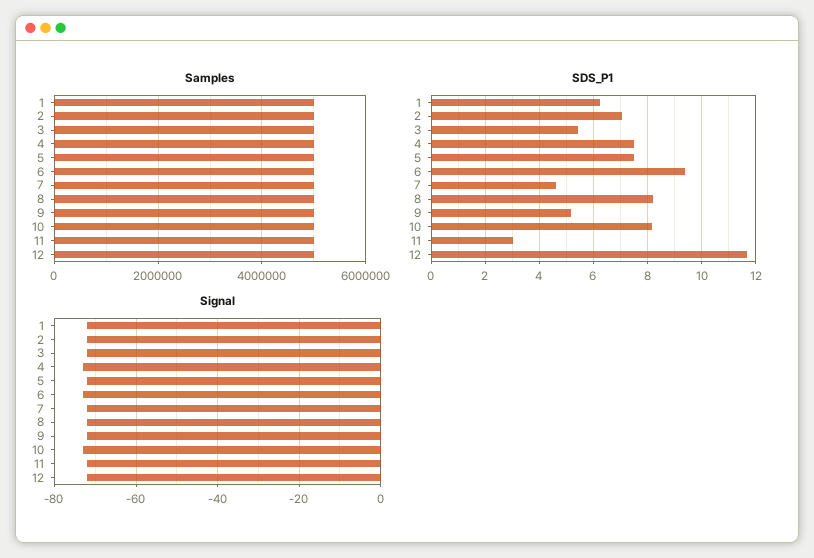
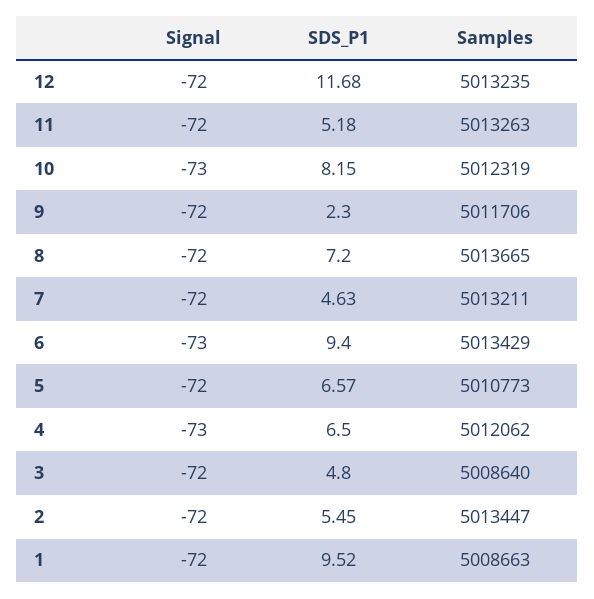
SDS_P1, 1: 6.25 -> 9.52
SDS_P1, 2: 7 -> 5.45
SDS_P1, 3: 5.5 -> 4.8
SDS_P1, 4: 7.5 -> 6.5
SDS_P1, 5: 7.5 -> 6.57
SDS_P1, 8: 8.25 -> 7.2
SDS_P1, 9: 5.25 -> 2.3
SDS_P1, 11: 3 -> 5.18

